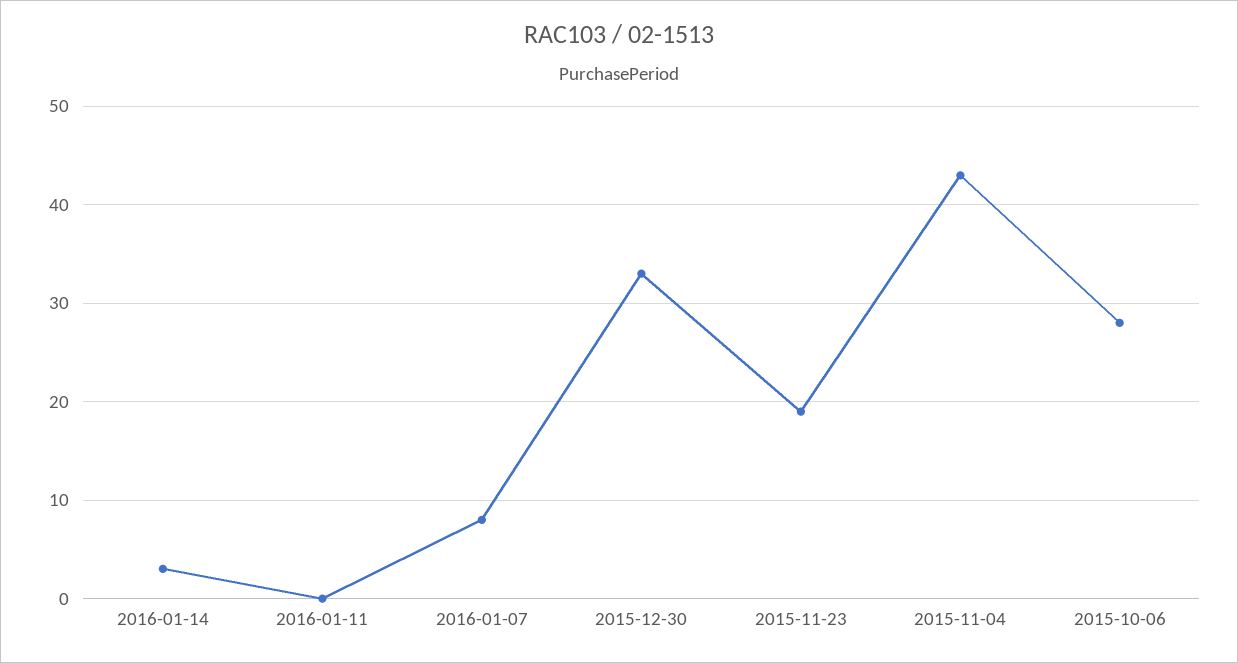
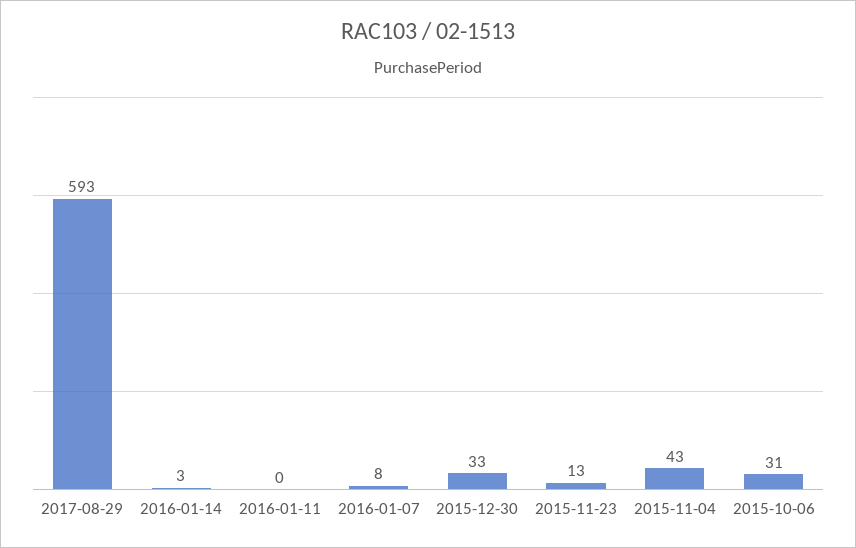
2015-11-23: 19 -> 13
2015-10-06: 28 -> 31
2017-08-29: none -> 593

